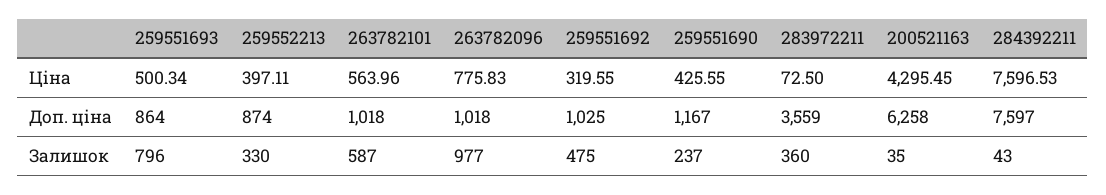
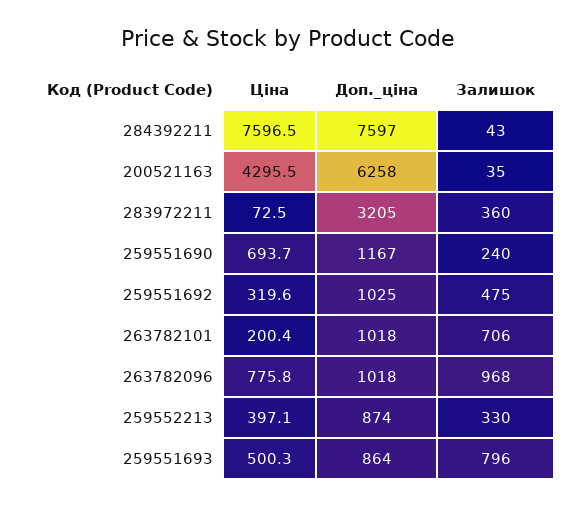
263782101, Ціна: 563.96 -> 200.4
259551690, Ціна: 425.55 -> 693.7
283972211, Доп. ціна: 3559 -> 3205
263782101, Залишок: 587 -> 706
263782096, Залишок: 977 -> 968
259551690, Залишок: 237 -> 240

